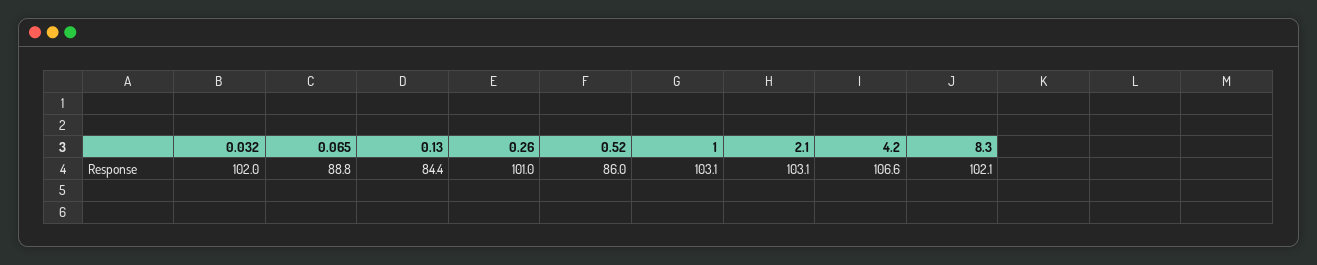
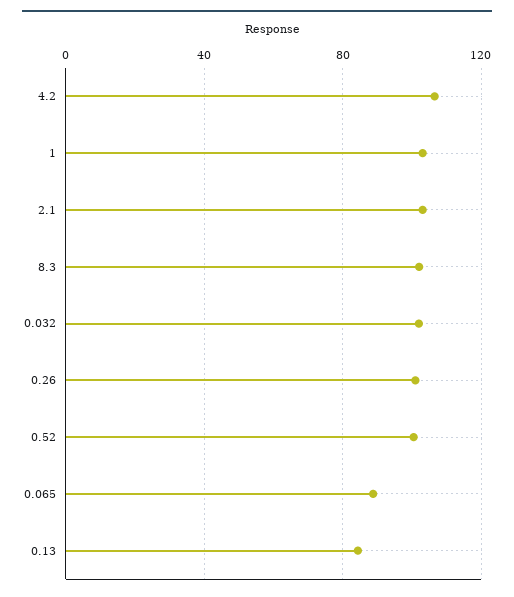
0.52: 86 -> 100

